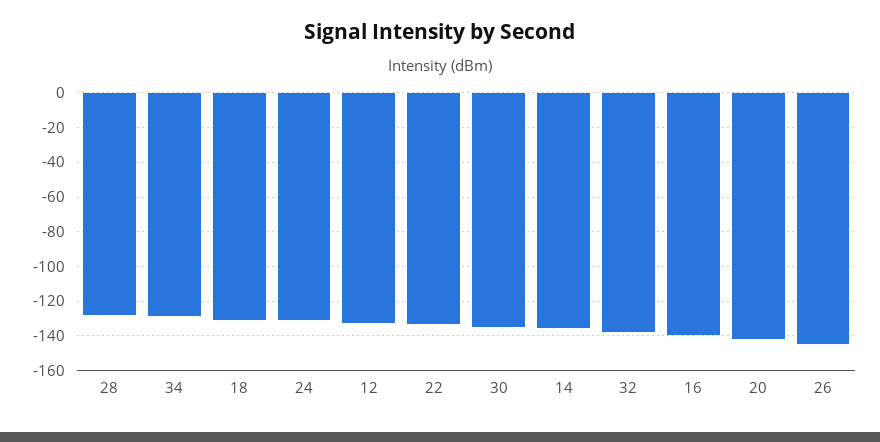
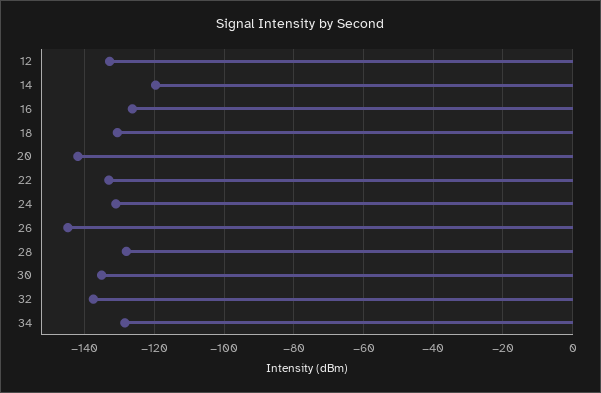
14: -135 -> -120
16: -140 -> -126

